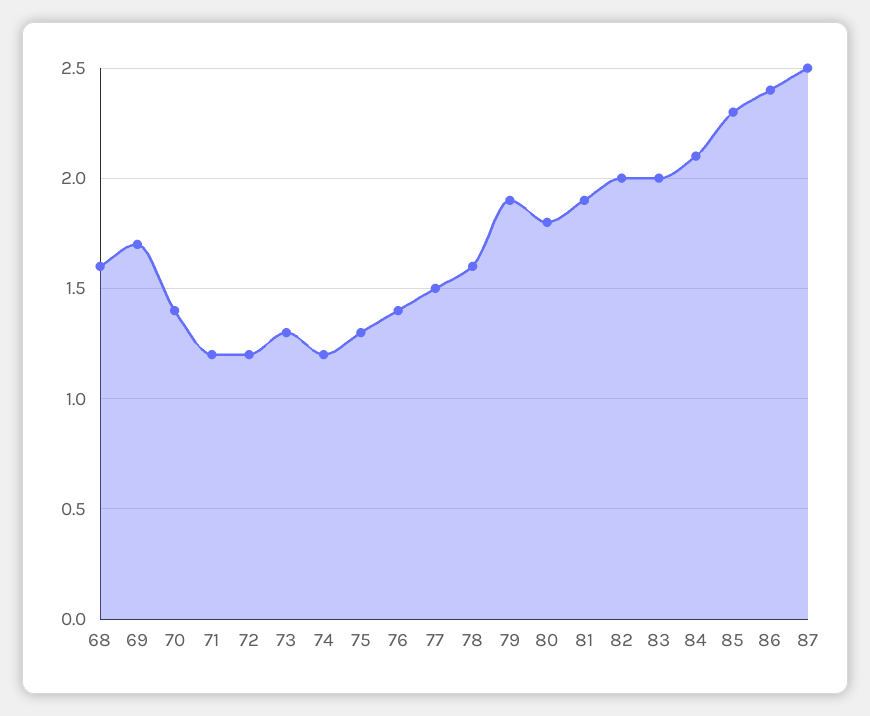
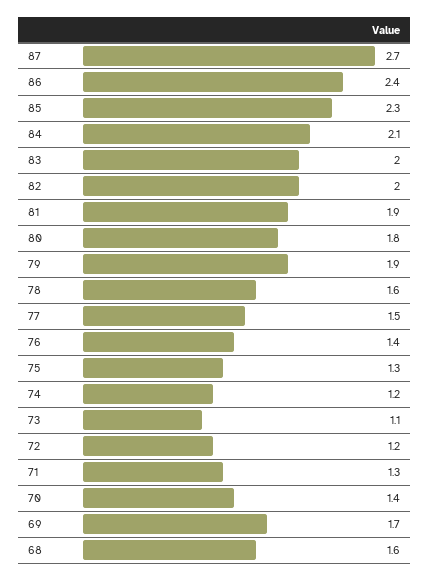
71: 1.2 -> 1.3
73: 1.3 -> 1.1
87: 2.5 -> 2.7

